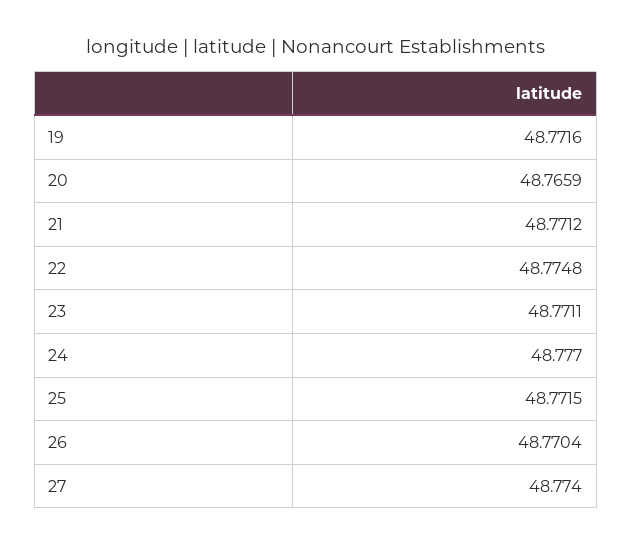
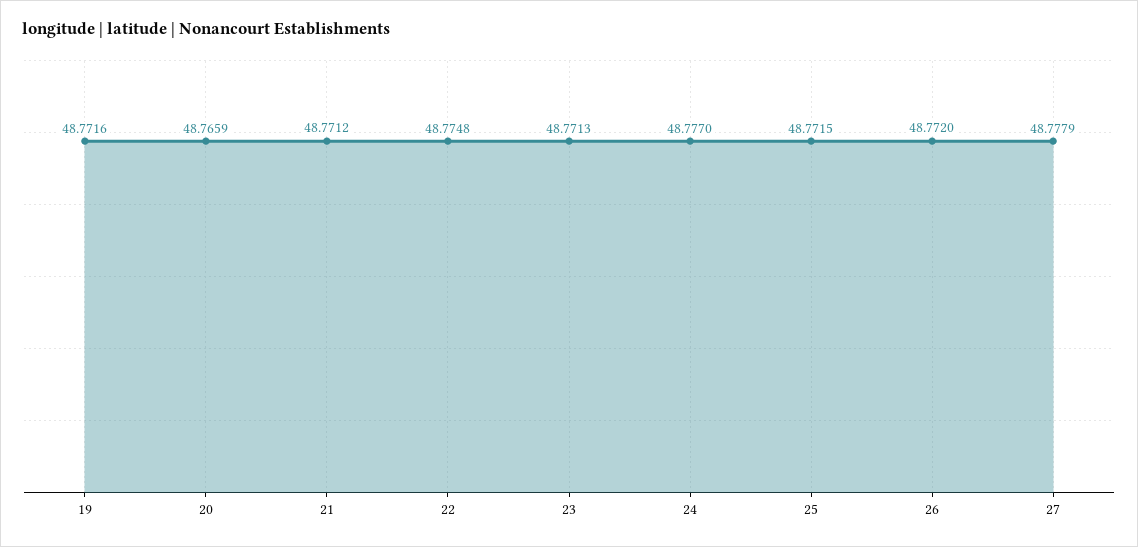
23: 48.7711 -> 48.7713
26: 48.7704 -> 48.772
27: 48.774 -> 48.7779

